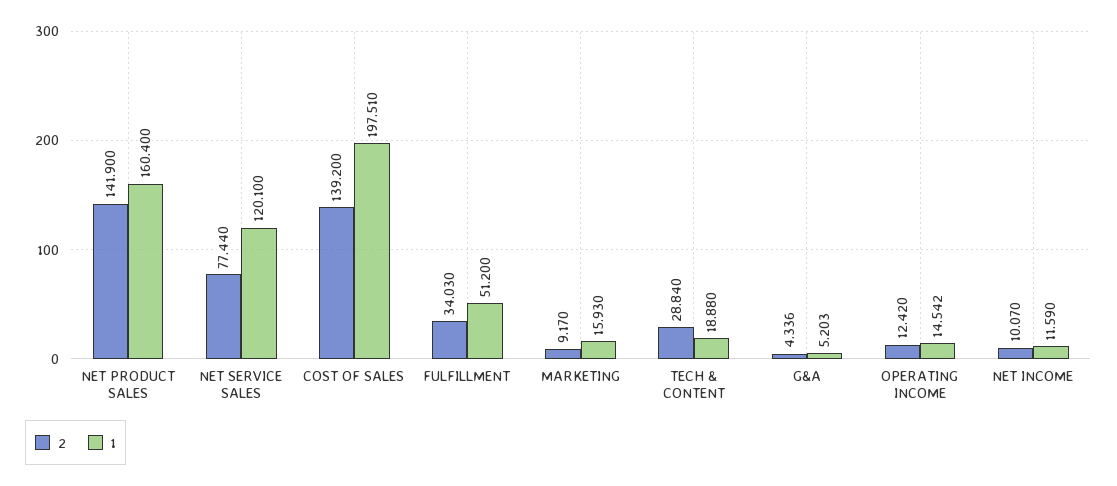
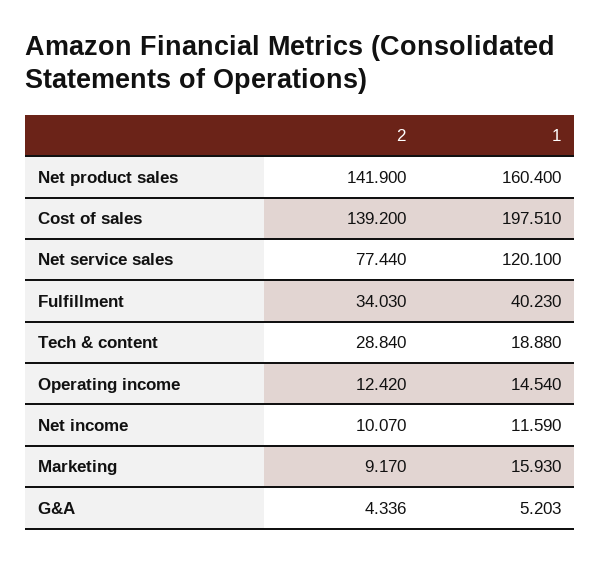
1, FULFILLMENT: 51.2 -> 40.23
1, OPERATING INCOME: 14.542 -> 14.54

